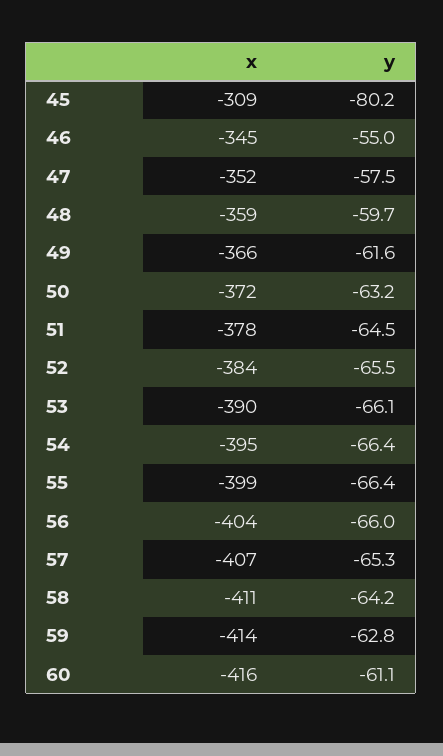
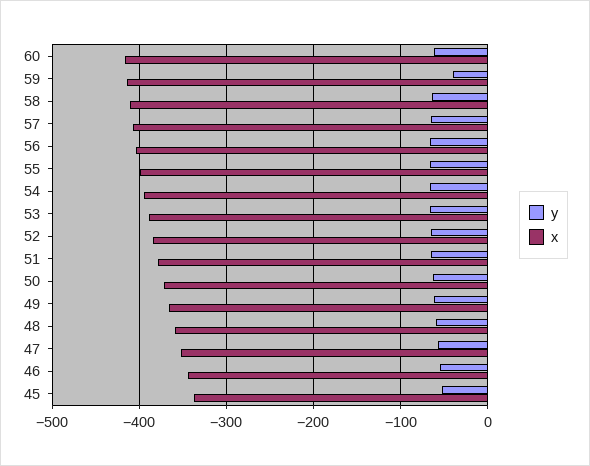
x, 45: -309 -> -340
y, 45: -80.2 -> -50
y, 59: -62.8 -> -40

